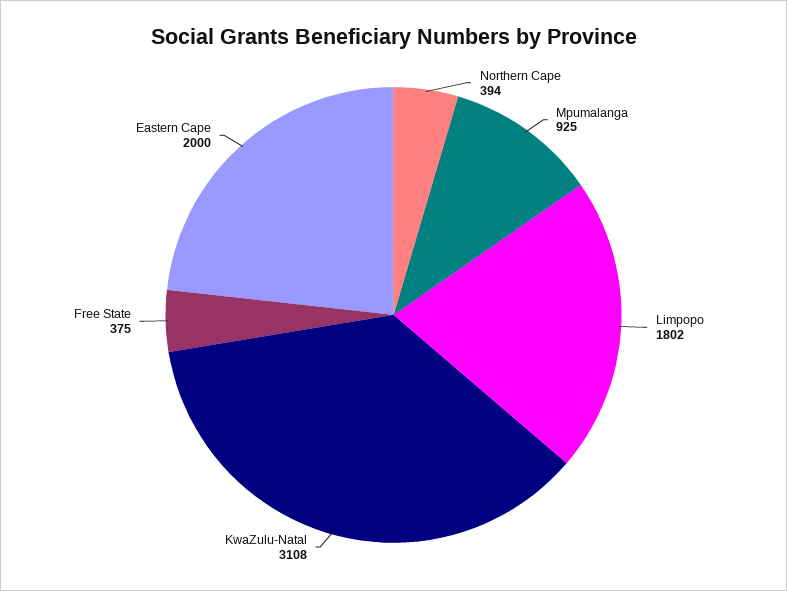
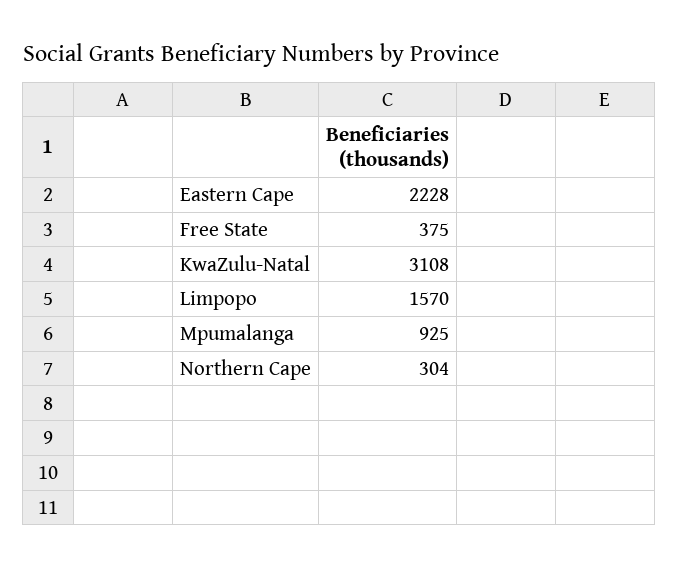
Northern Cape: 394 -> 304
Limpopo: 1802 -> 1570
Eastern Cape: 2000 -> 2228

